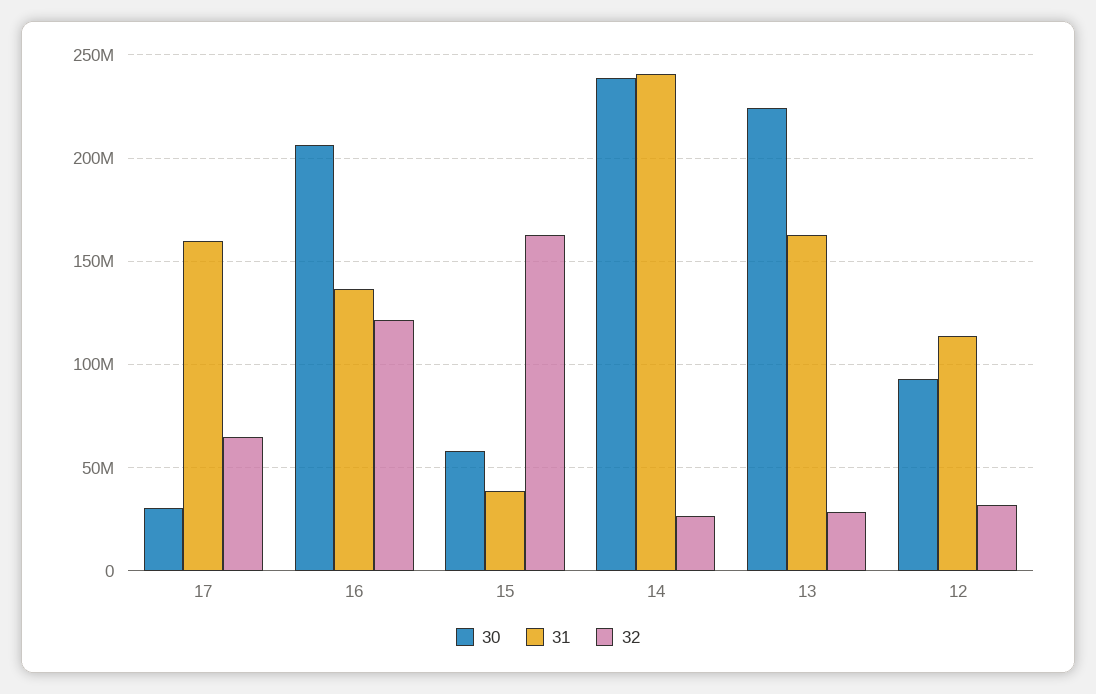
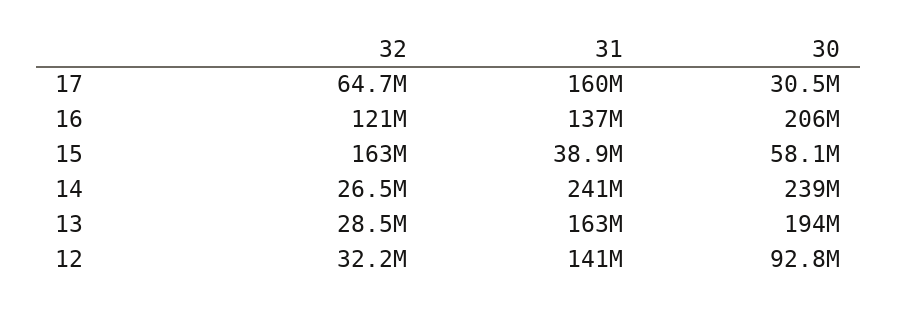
30, 13: 225000000 -> 194000000
31, 12: 115000000 -> 141000000

